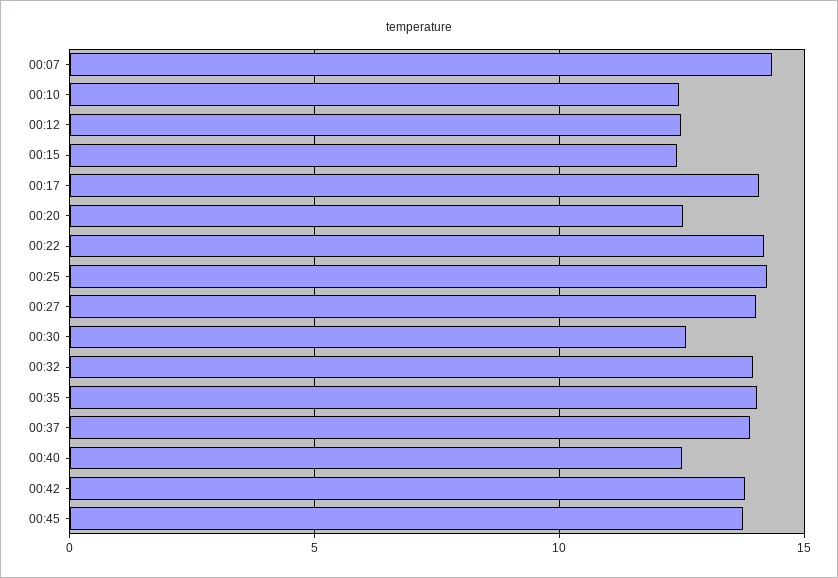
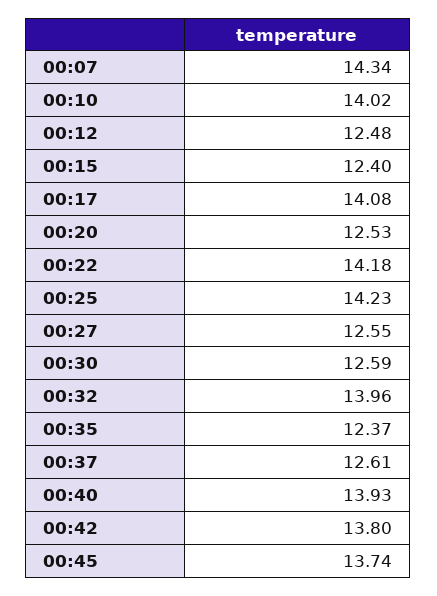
00:10: 12.5 -> 14.02
00:27: 14 -> 12.55
00:35: 14 -> 12.37
00:37: 14 -> 12.61
00:40: 12.5 -> 13.93

